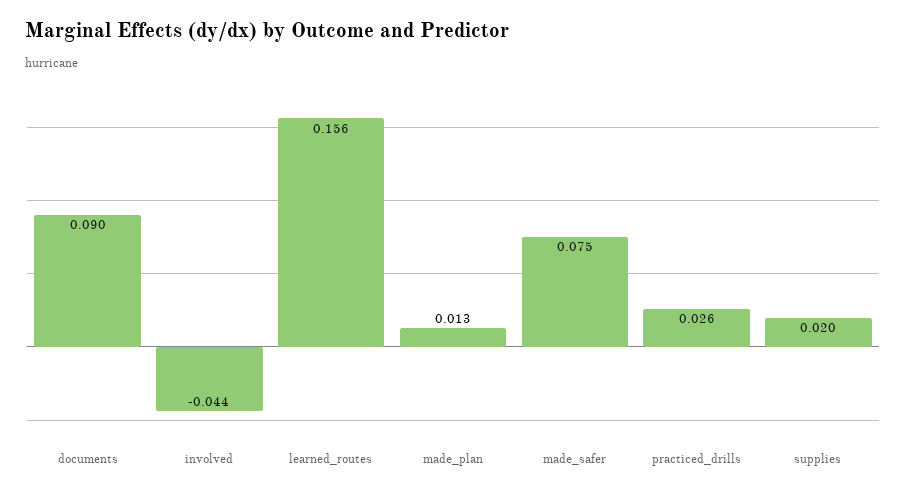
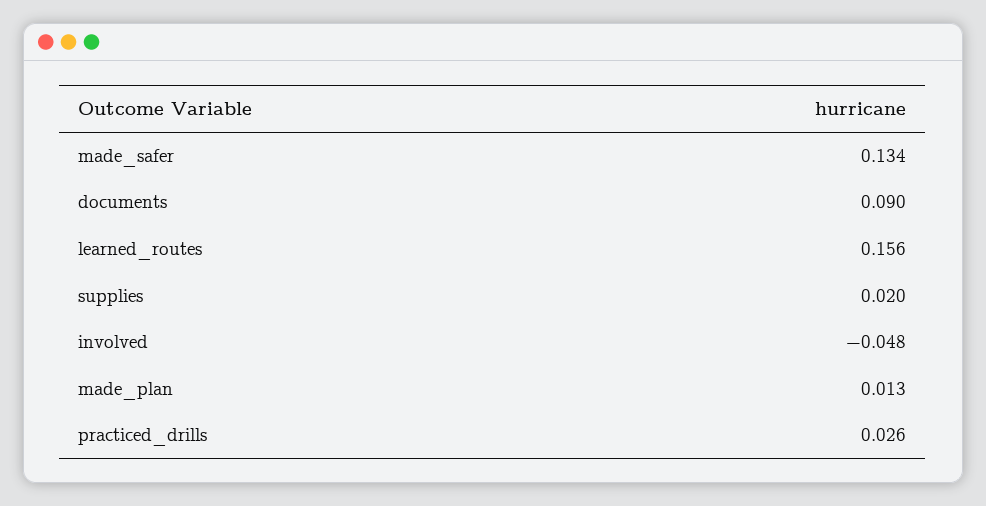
involved: -0.044 -> -0.048
made_safer: 0.075 -> 0.134

